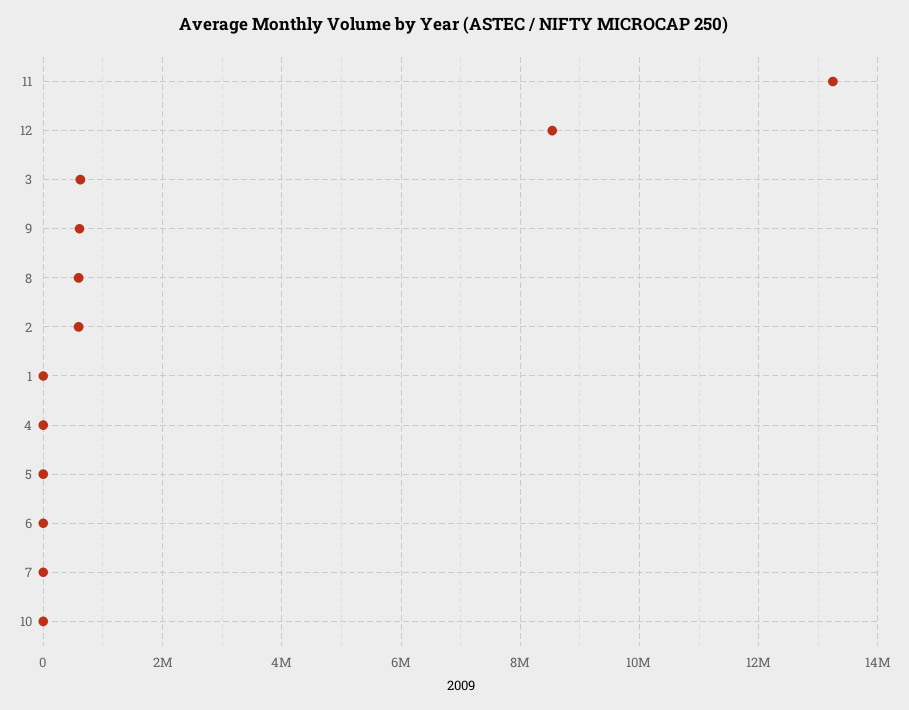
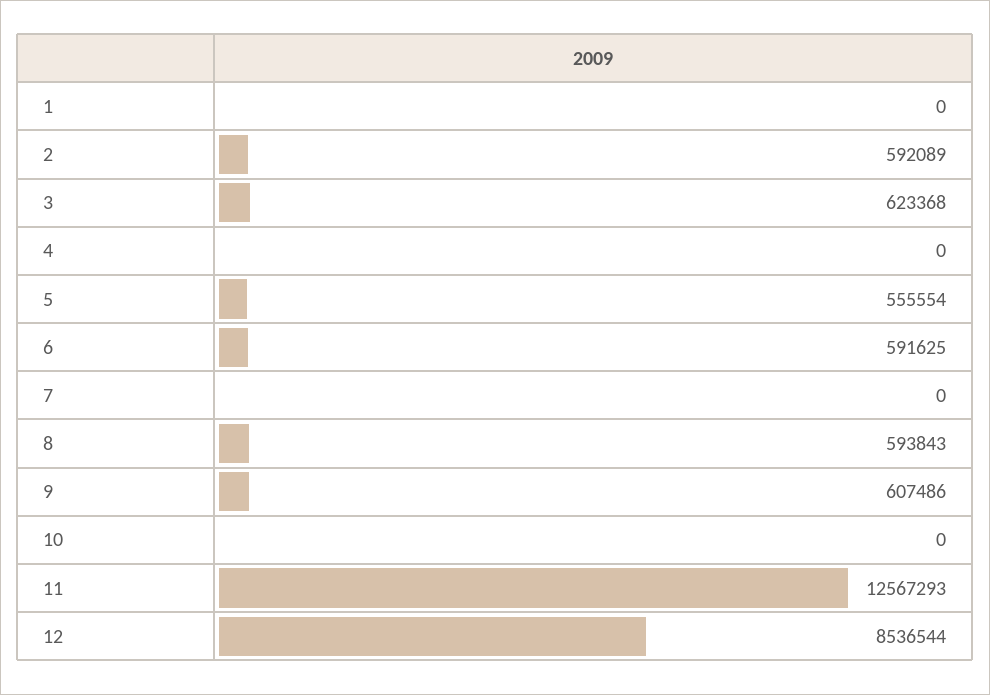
11: 13200000 -> 12567293
5: 0 -> 555554
6: 0 -> 591625

